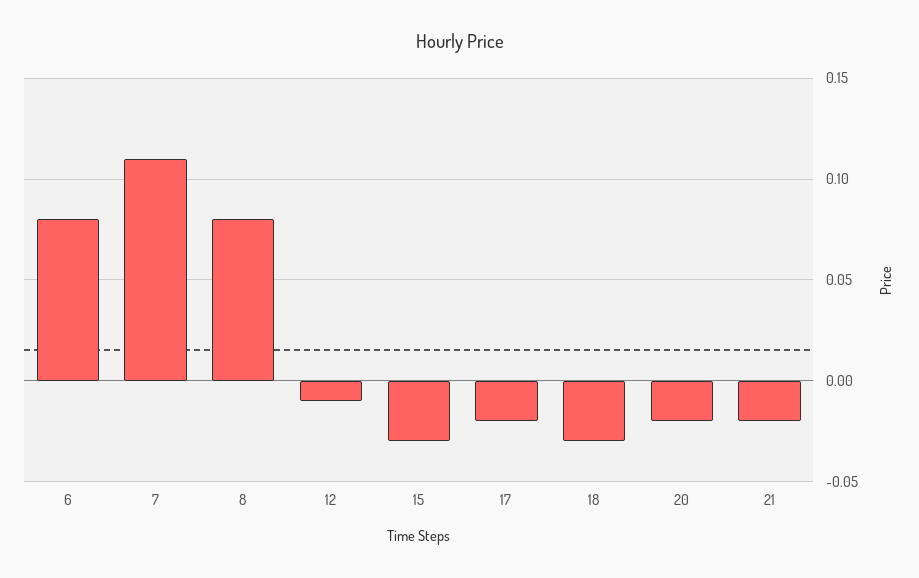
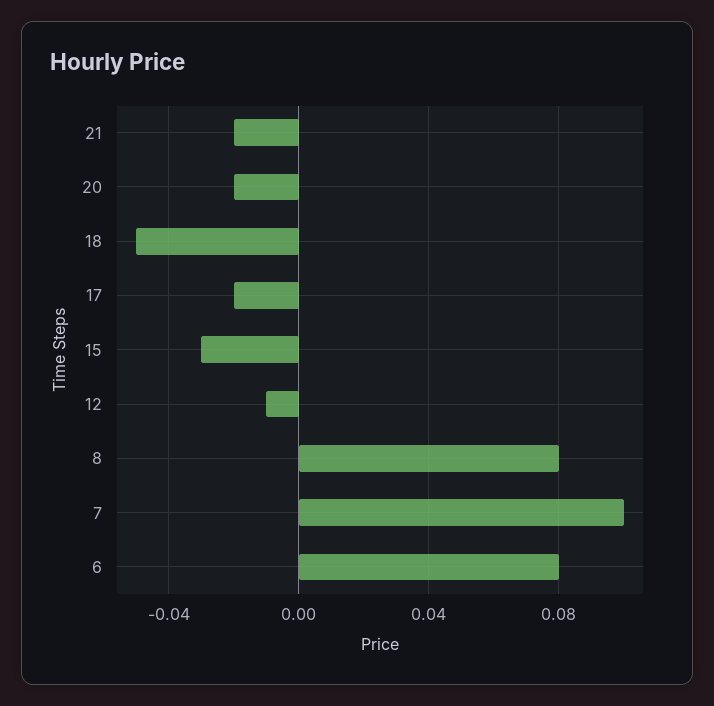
7: 0.11 -> 0.1
18: -0.03 -> -0.05

